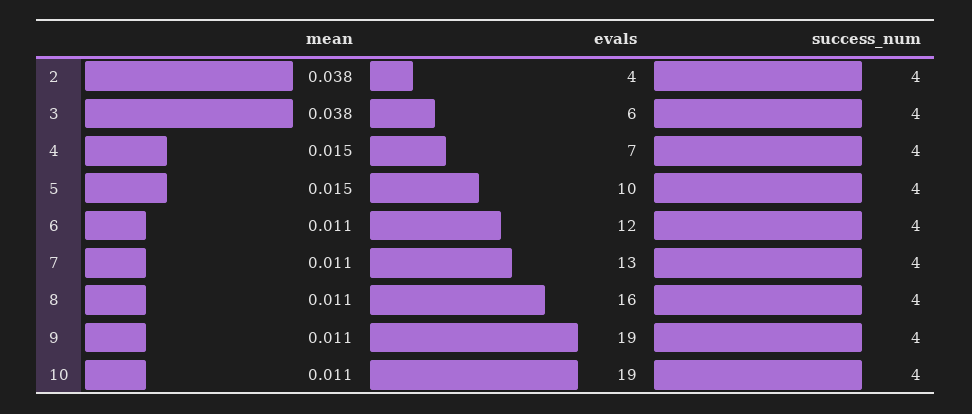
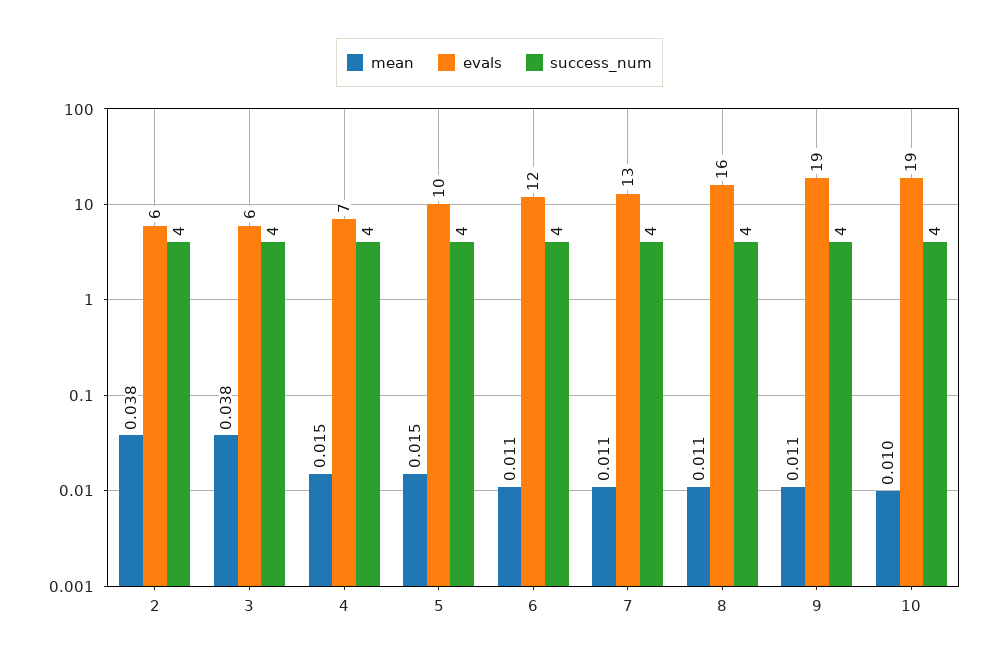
evals, 2: 4 -> 6
mean, 10: 0.011 -> 0.01

